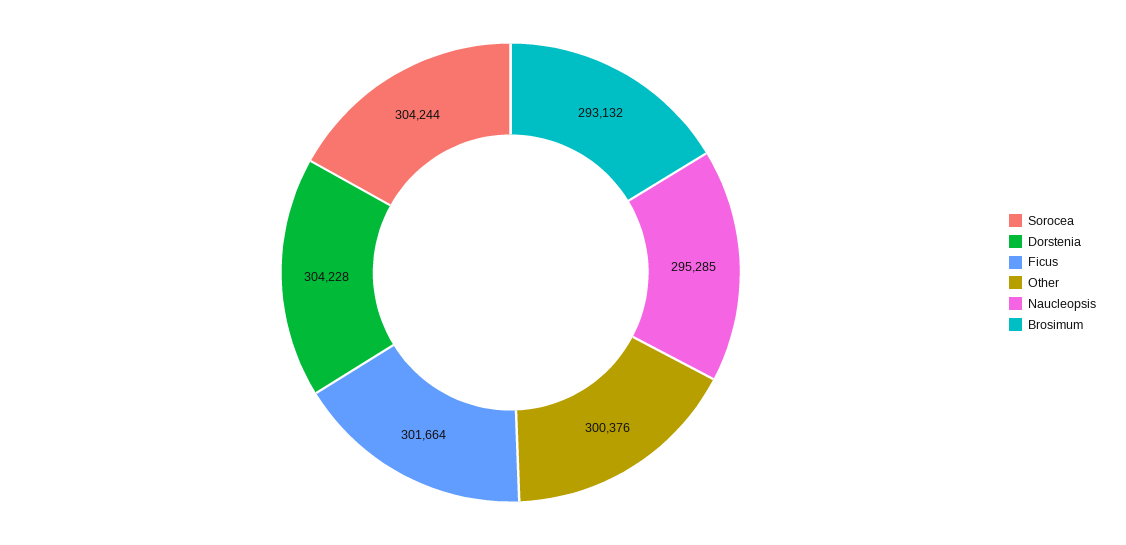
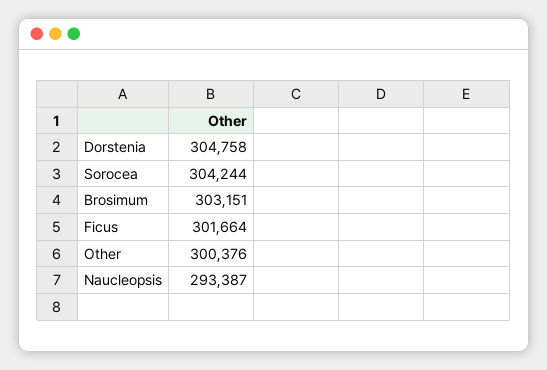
Dorstenia: 304228 -> 304758
Naucleopsis: 295285 -> 293387
Brosimum: 293132 -> 303151

